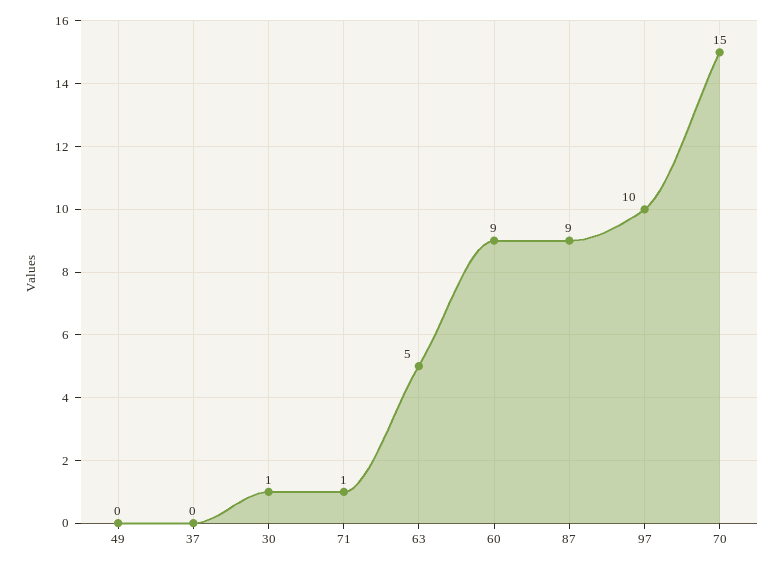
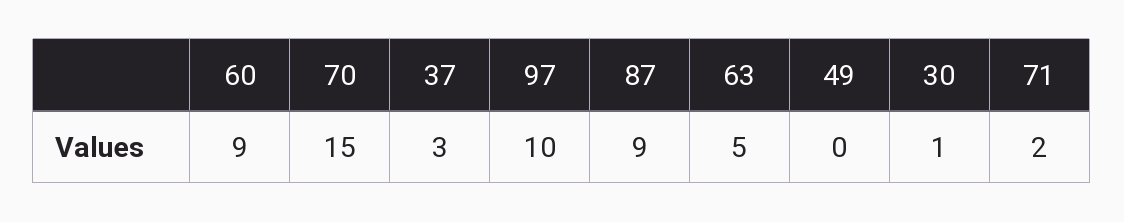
37: 0 -> 3
71: 1 -> 2

